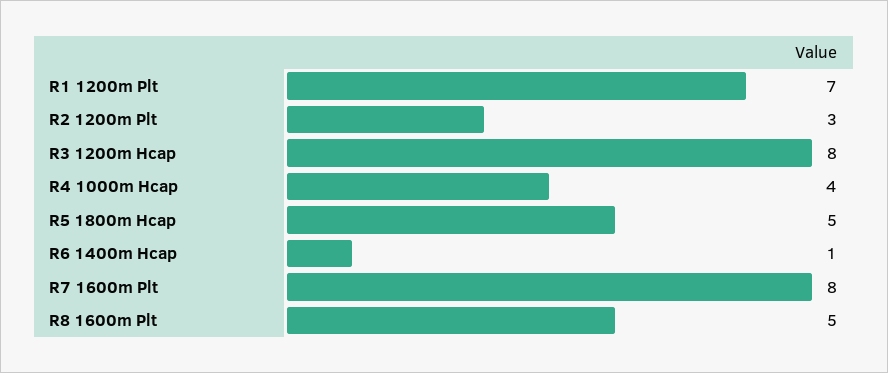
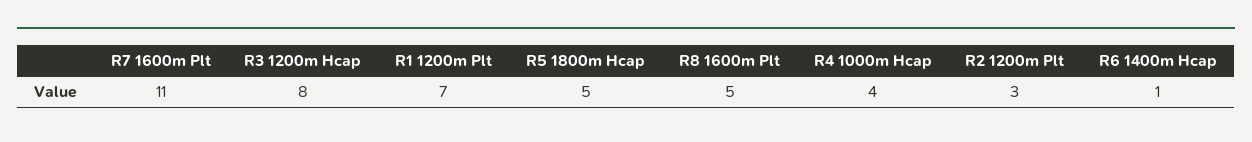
R7 1600m Plt: 8 -> 11

